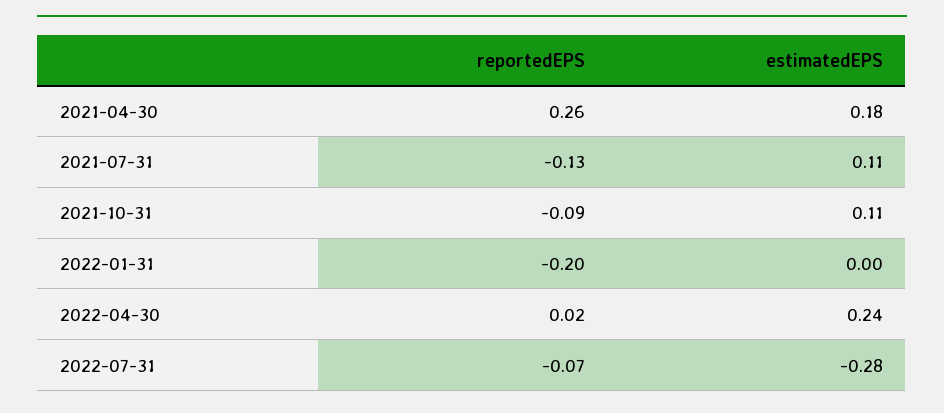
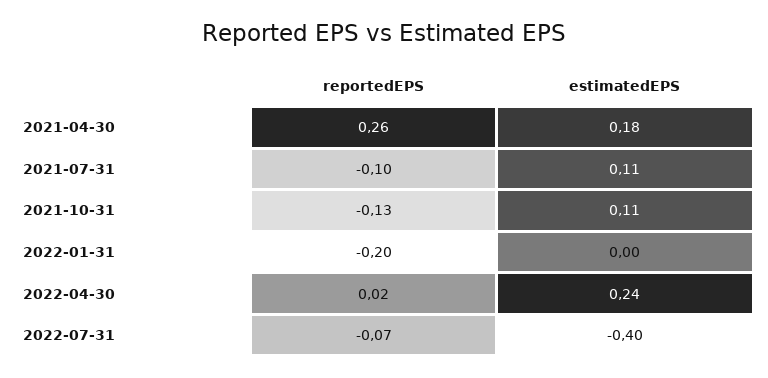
reportedEPS, 2021-07-31: -0.13 -> -0.1
reportedEPS, 2021-10-31: -0.09 -> -0.13
estimatedEPS, 2022-07-31: -0.28 -> -0.4

